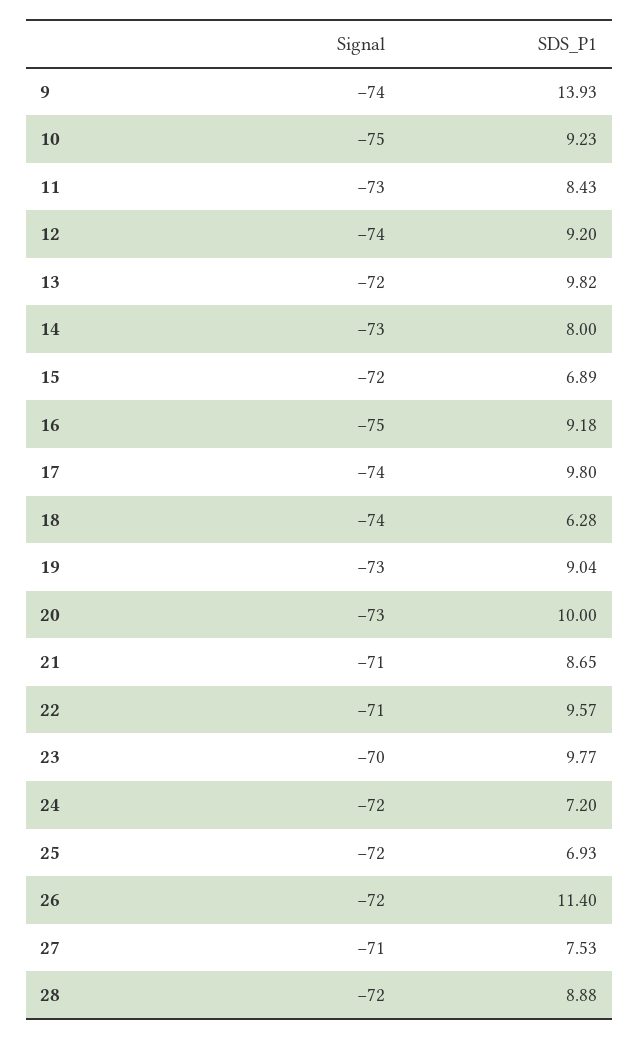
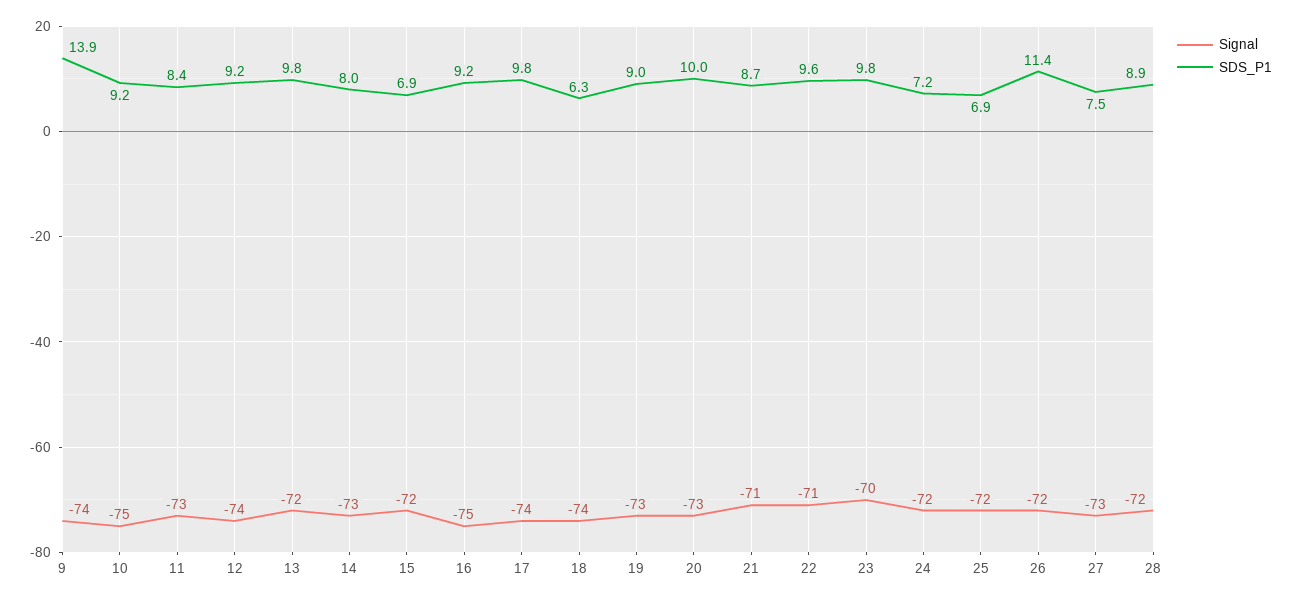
Signal, 27: -71 -> -73

